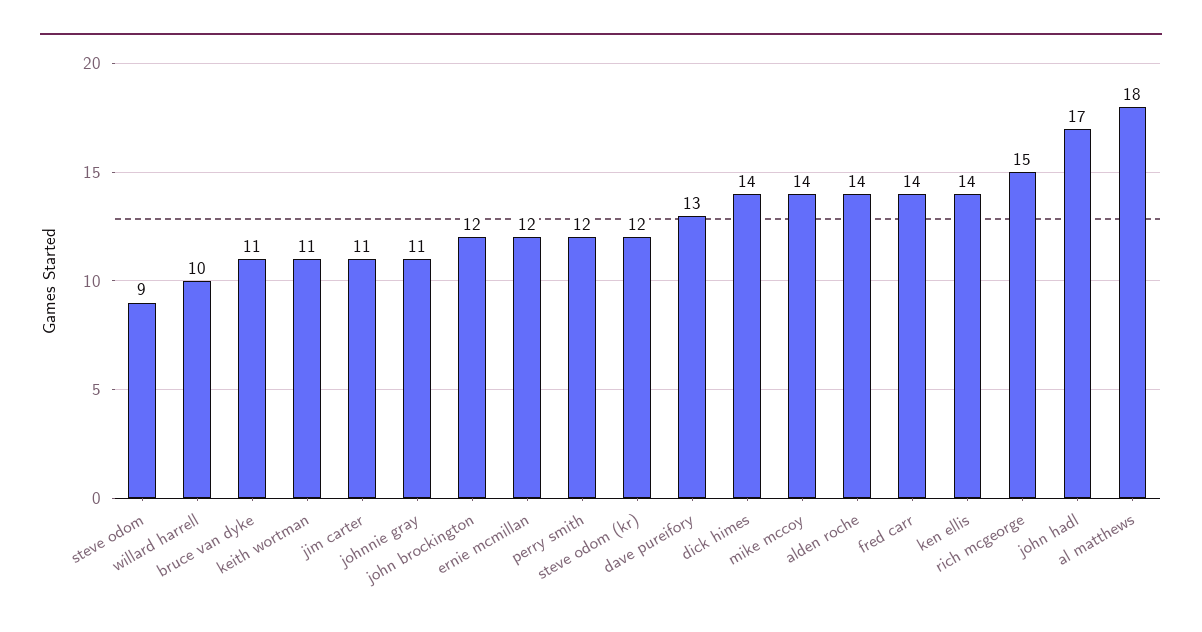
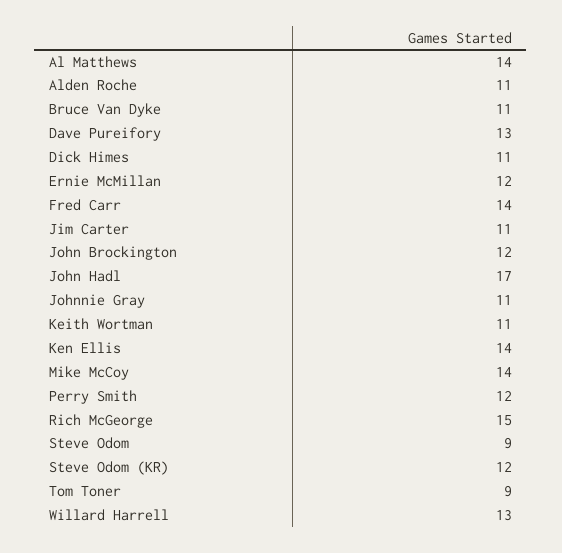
willard harrell: 10 -> 13
dick himes: 14 -> 11
alden roche: 14 -> 11
al matthews: 18 -> 14
Tom Toner: none -> 9

